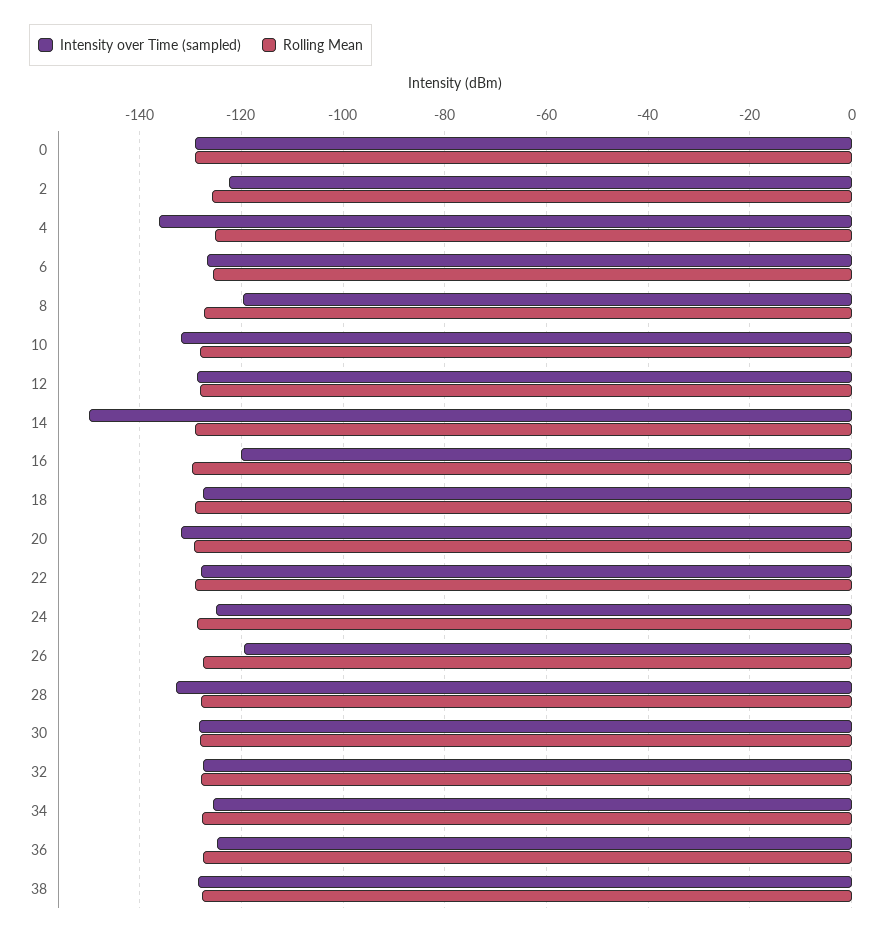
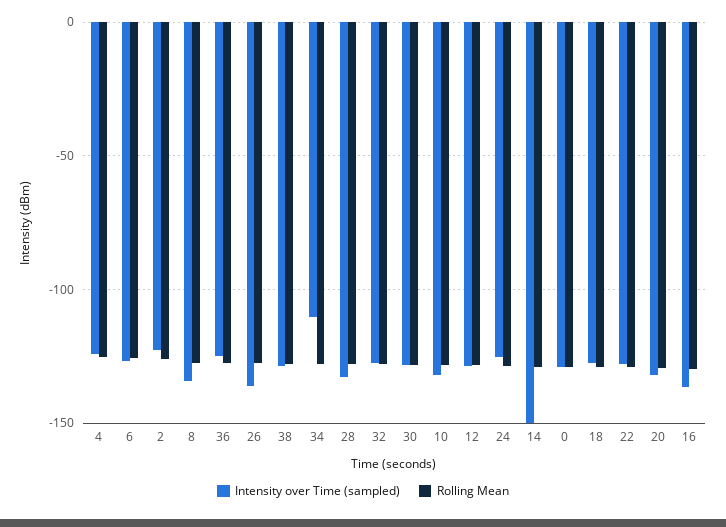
Intensity over Time (sampled), 4: -136 -> -125
Intensity over Time (sampled), 8: -120 -> -135
Intensity over Time (sampled), 16: -120 -> -135
Intensity over Time (sampled), 26: -120 -> -135
Intensity over Time (sampled), 34: -126 -> -110

